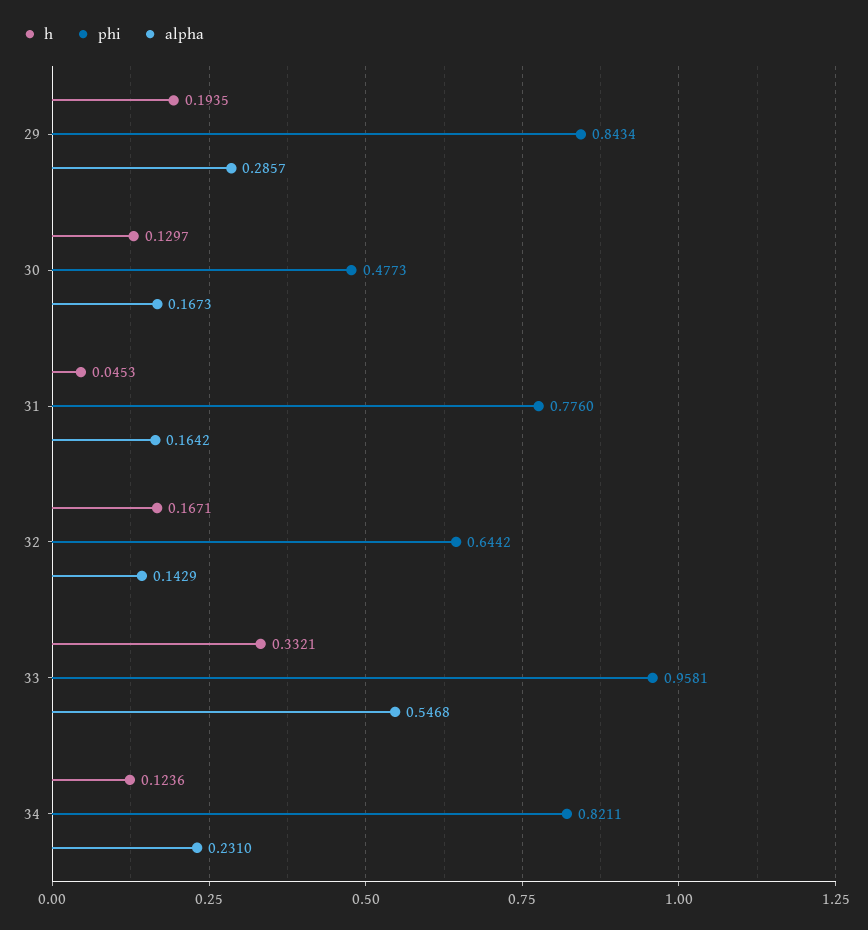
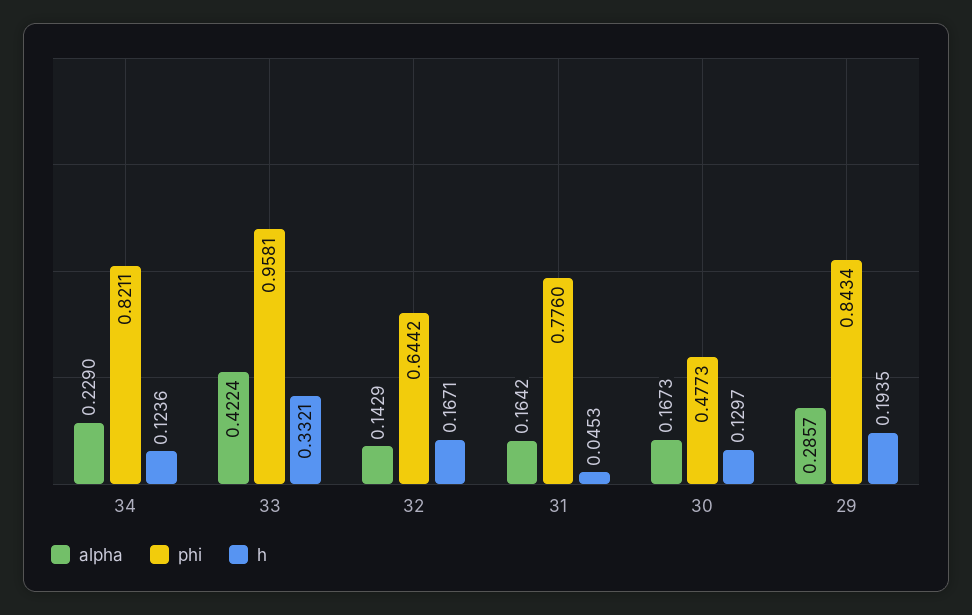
alpha, 33: 0.5468 -> 0.4224
alpha, 34: 0.231 -> 0.229

